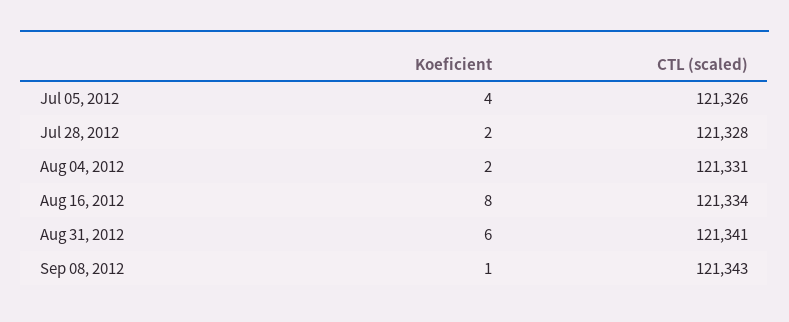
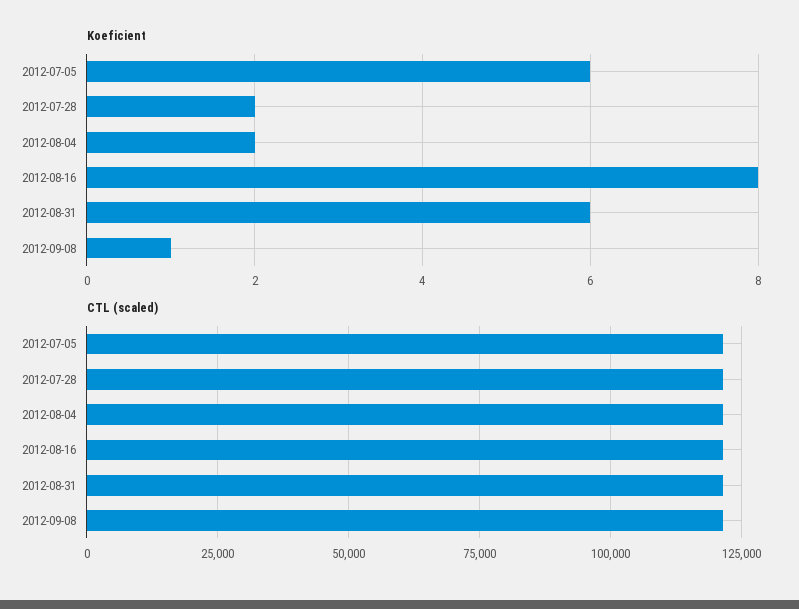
Koeficient, Jul 05, 2012: 4 -> 6

